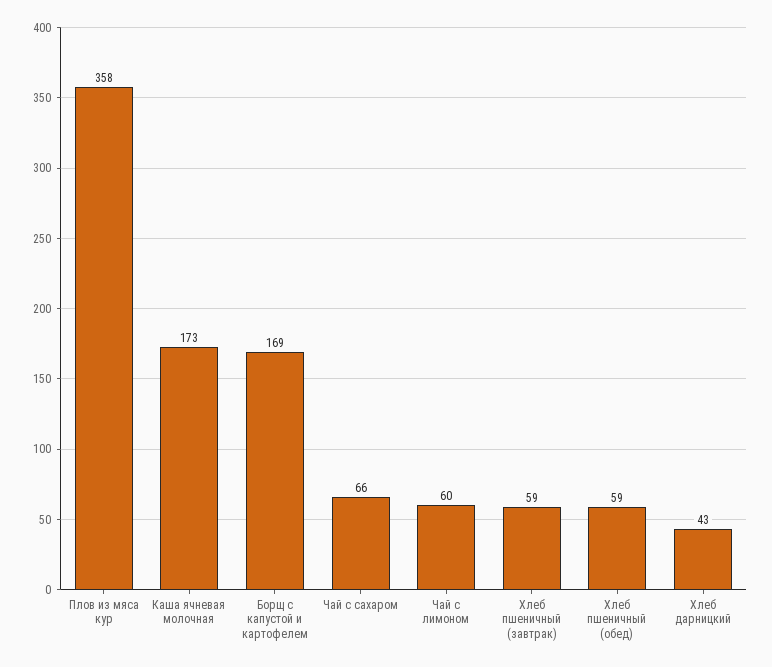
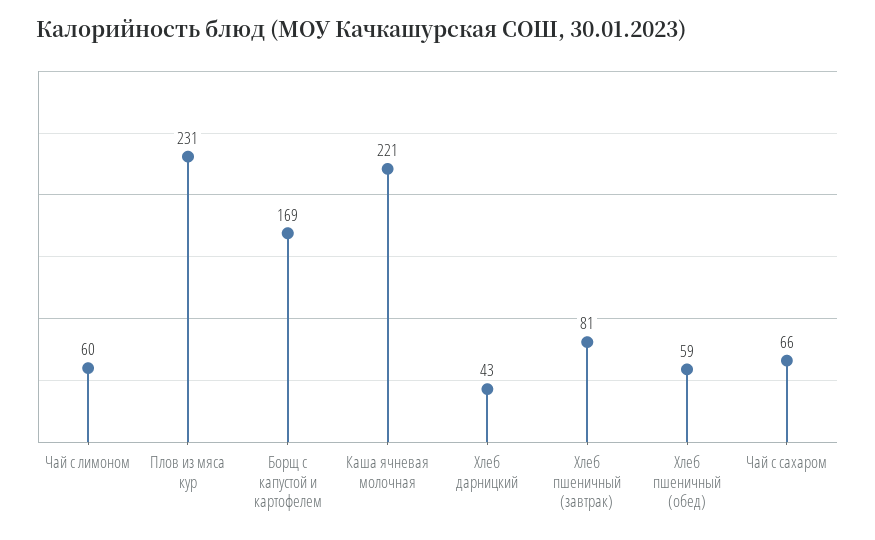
Плов из мяса кур: 358 -> 231
Каша ячневая молочная: 173 -> 221
Хлеб пшеничный (завтрак): 59 -> 81

